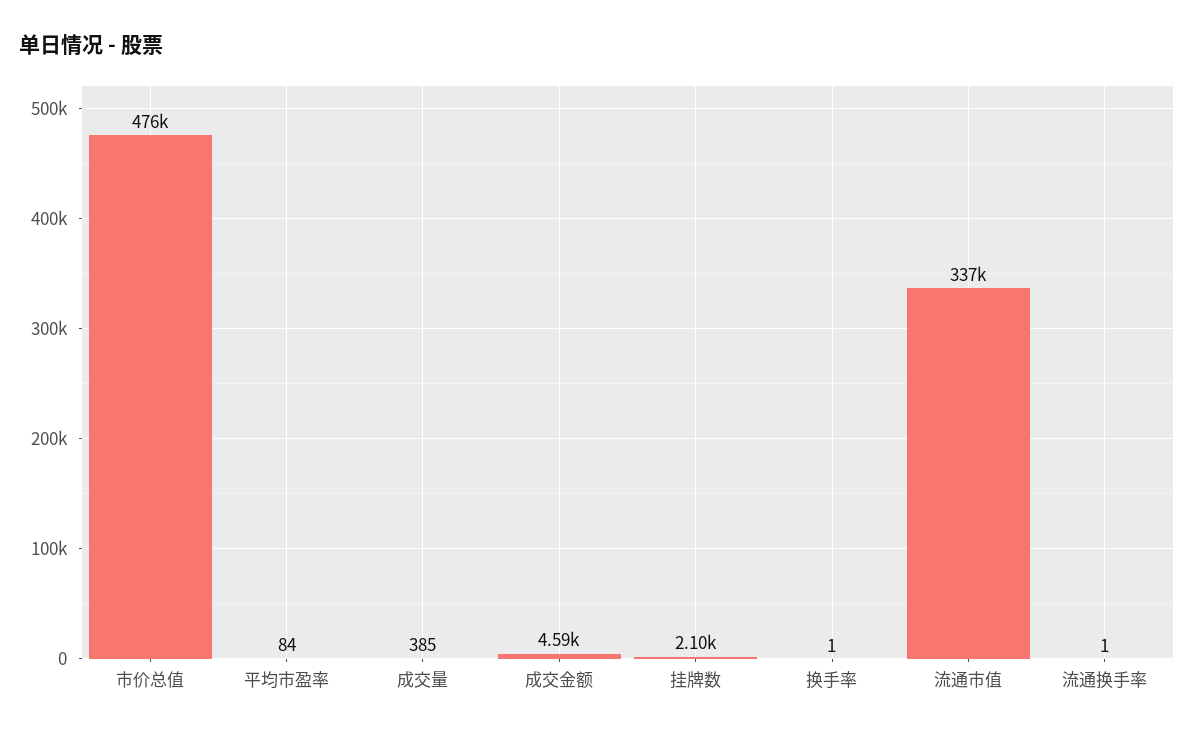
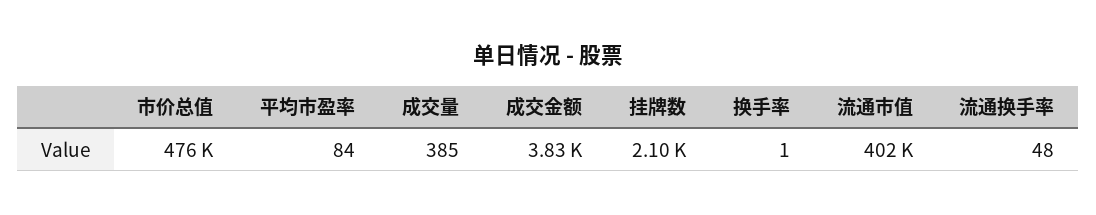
成交金额: 4590 -> 3830
流通市值: 337000 -> 402000
流通换手率: 1 -> 48

